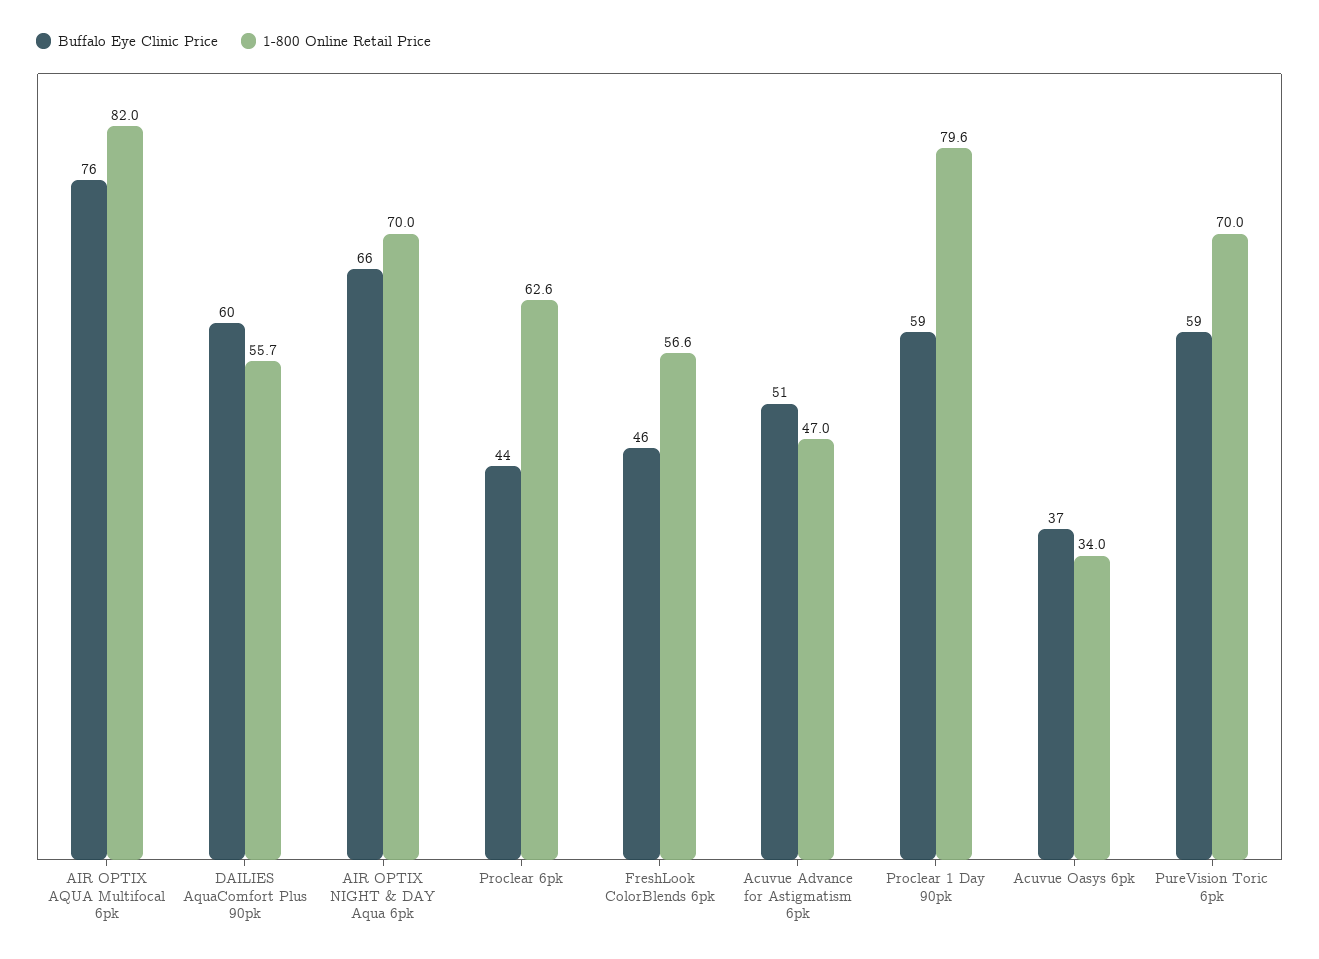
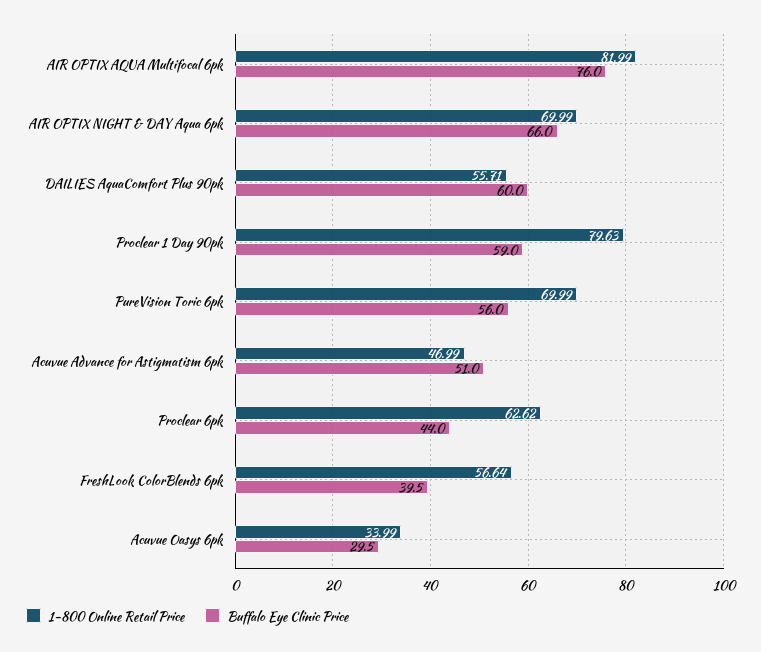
Buffalo Eye Clinic Price, FreshLook ColorBlends 6pk: 46 -> 39.5
Buffalo Eye Clinic Price, Acuvue Oasys 6pk: 37 -> 29.5
Buffalo Eye Clinic Price, PureVision Toric 6pk: 59 -> 56

